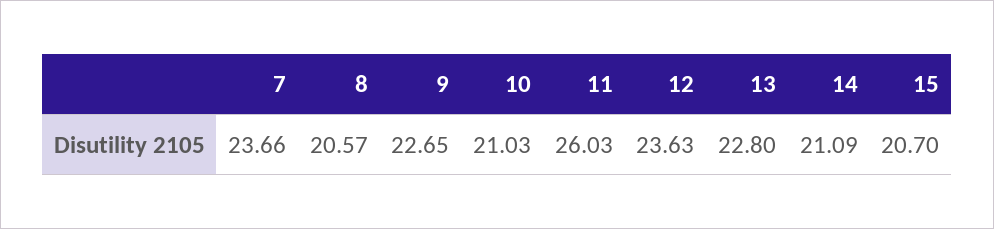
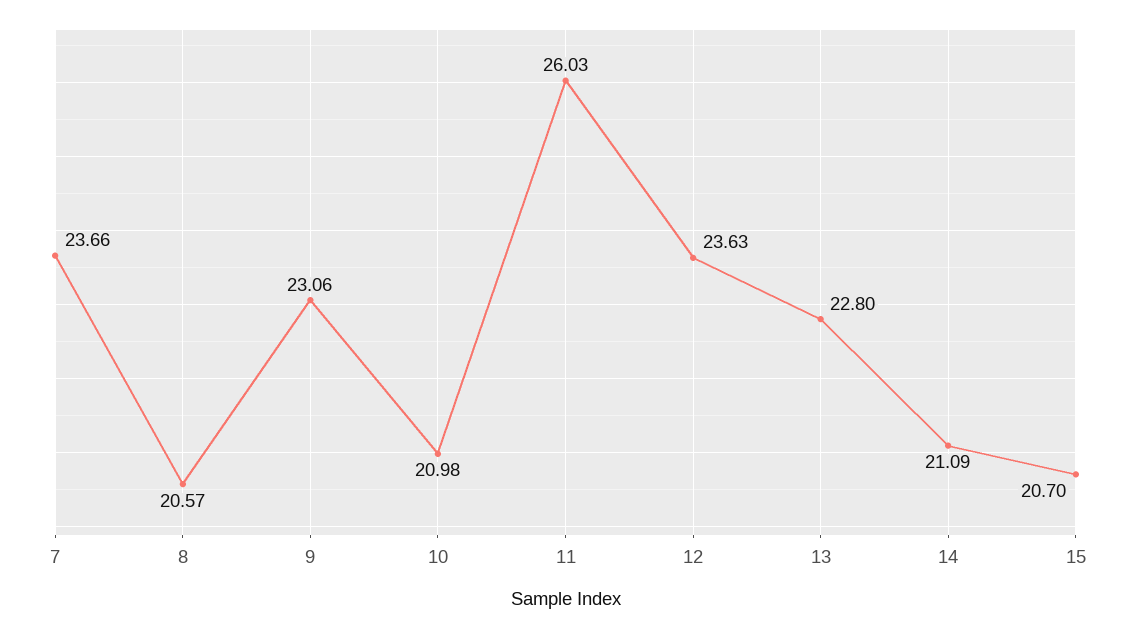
9: 22.65 -> 23.06
10: 21.03 -> 20.98

